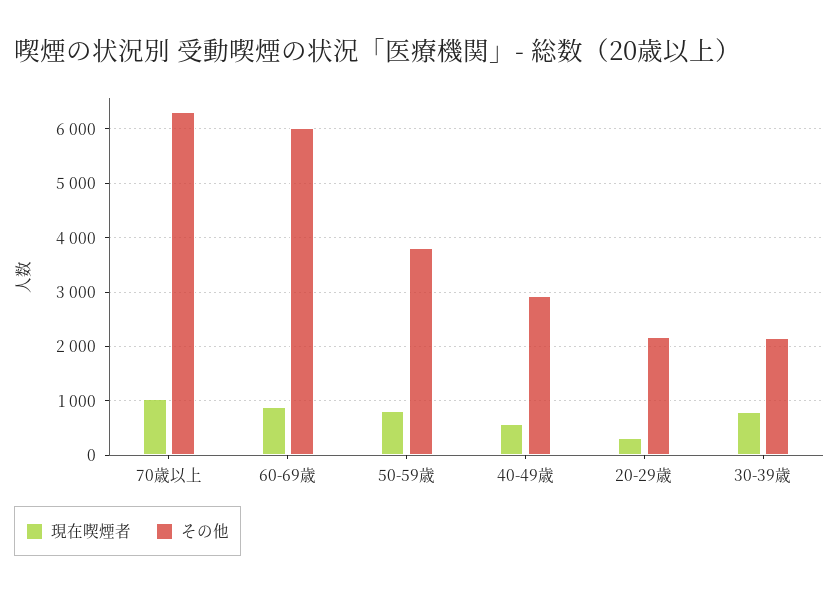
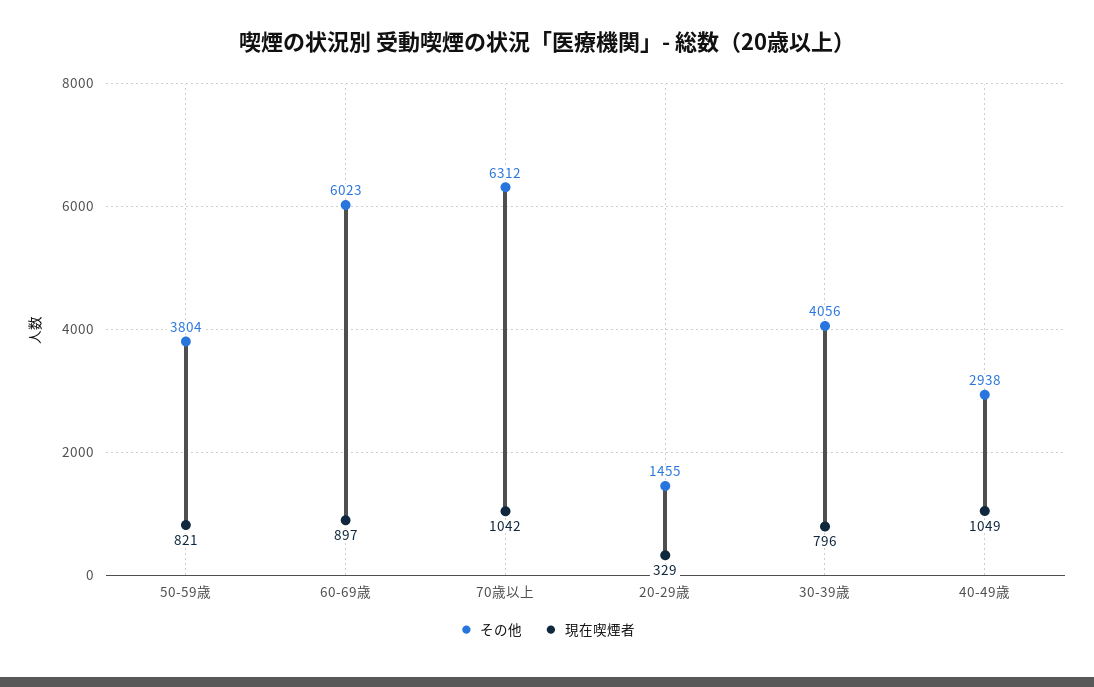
現在喫煙者, 40-49歳: 600 -> 1049
その他, 20-29歳: 2200 -> 1455
その他, 30-39歳: 2200 -> 4056

